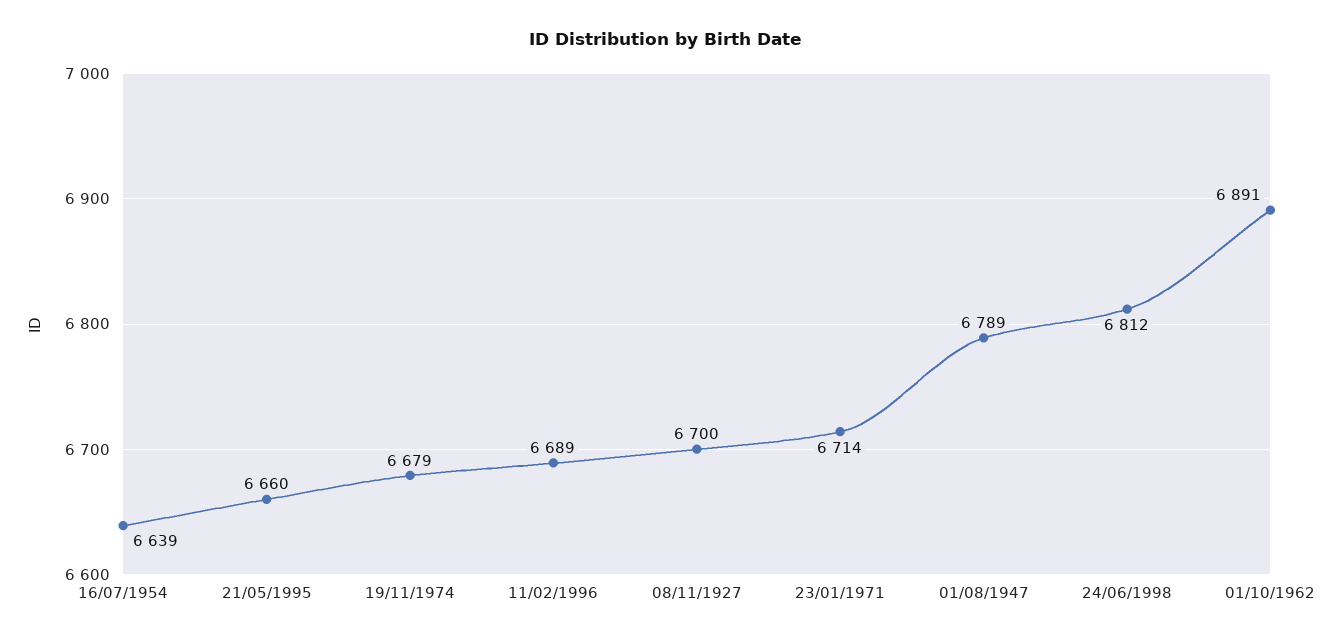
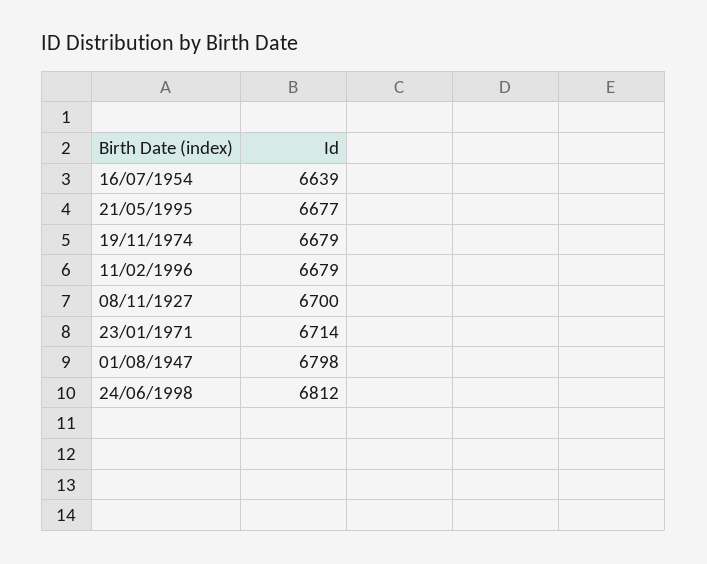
21/05/1995: 6660 -> 6677
11/02/1996: 6689 -> 6679
01/08/1947: 6789 -> 6798
01/10/1962: 6891 -> none

